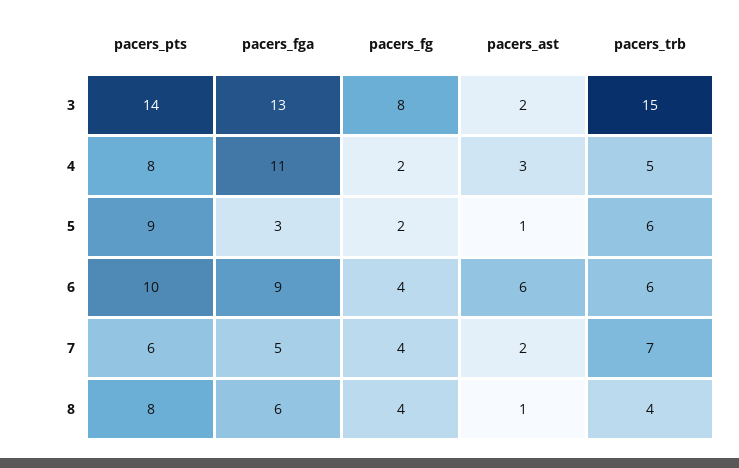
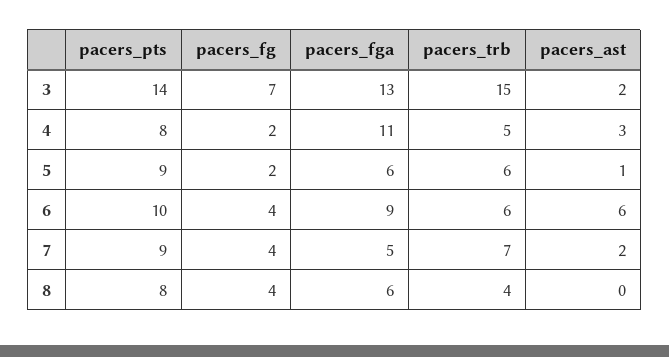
pacers_fg, 3: 8 -> 7
pacers_fga, 5: 3 -> 6
pacers_pts, 7: 6 -> 9
pacers_ast, 8: 1 -> 0

